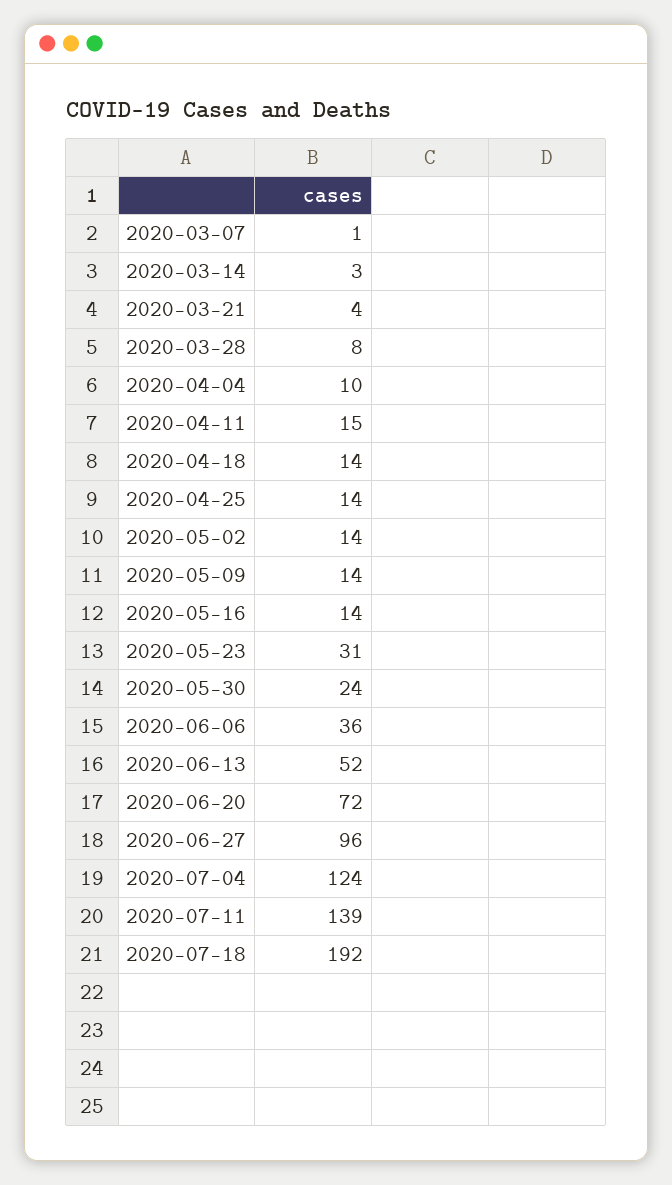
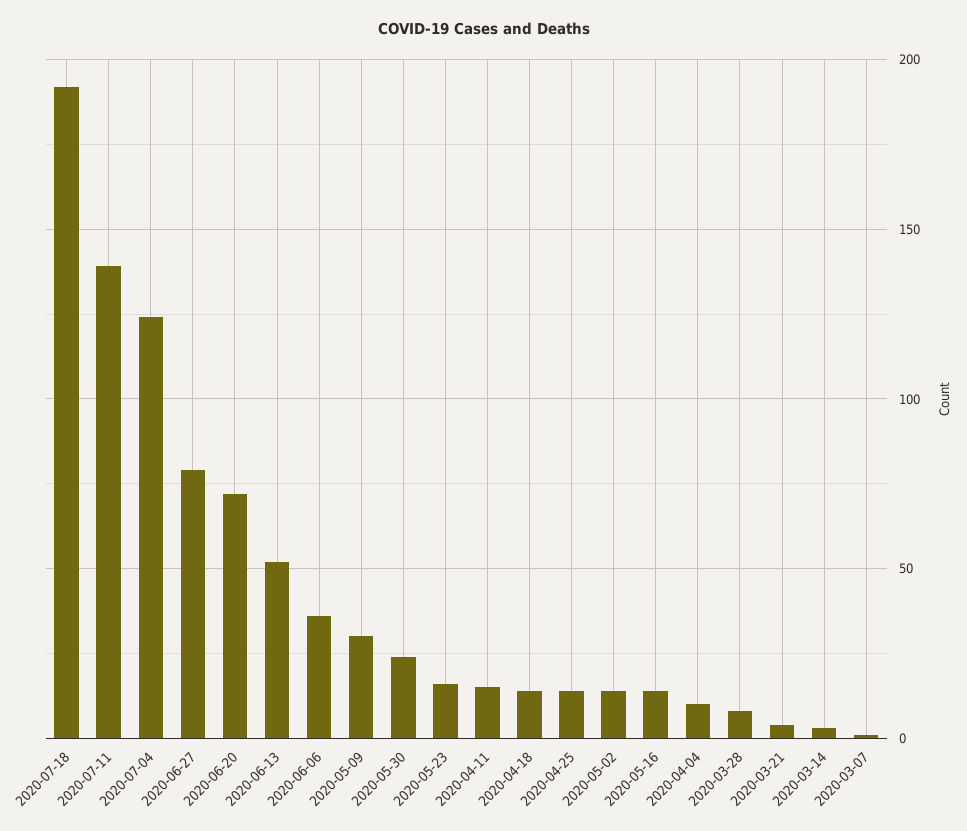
2020-05-09: 14 -> 30
2020-05-23: 31 -> 15
2020-06-27: 96 -> 80

